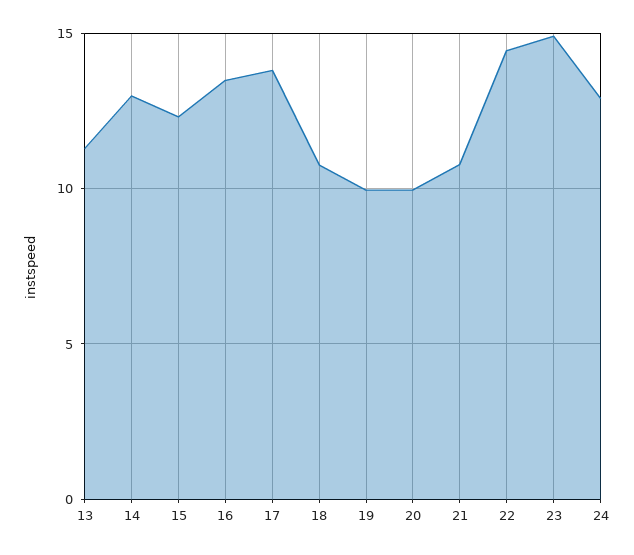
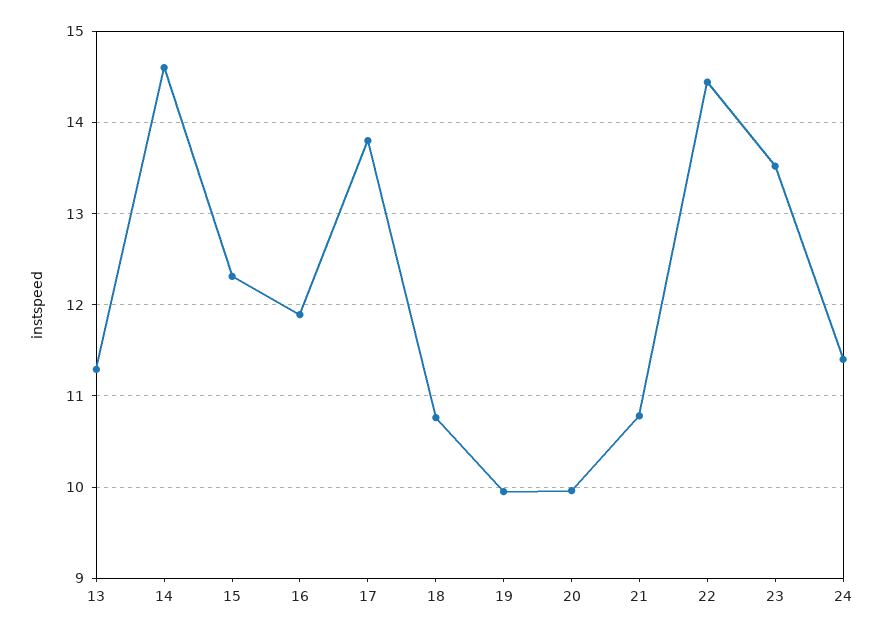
14: 13 -> 14.6
16: 13.5 -> 11.9
23: 15 -> 13.5
24: 13 -> 11.4

